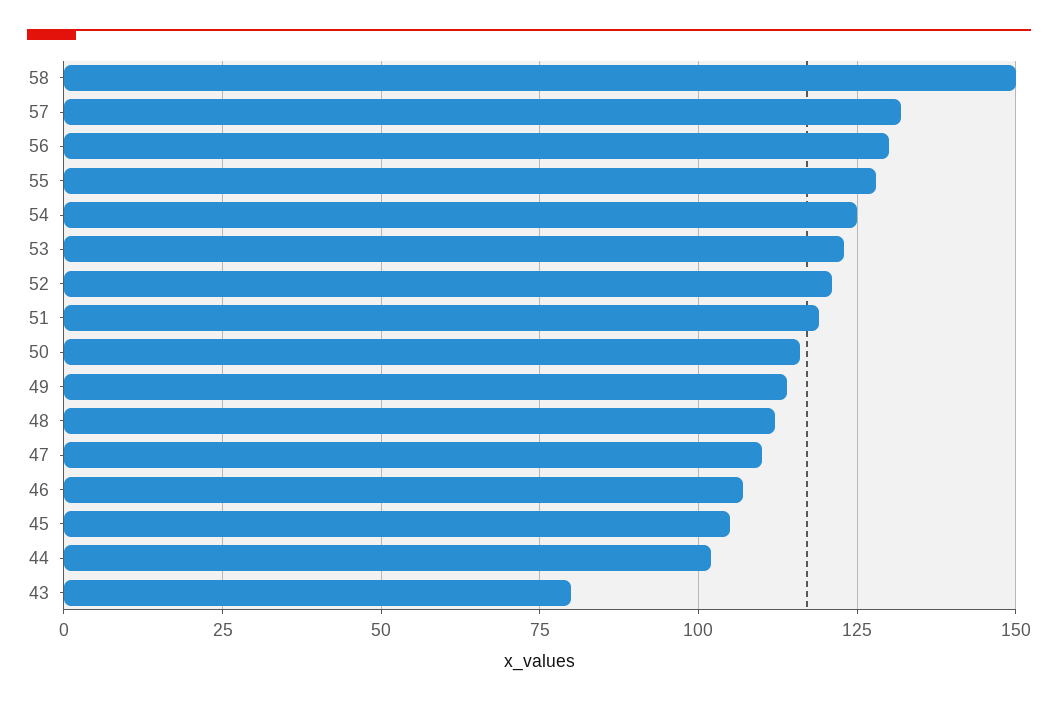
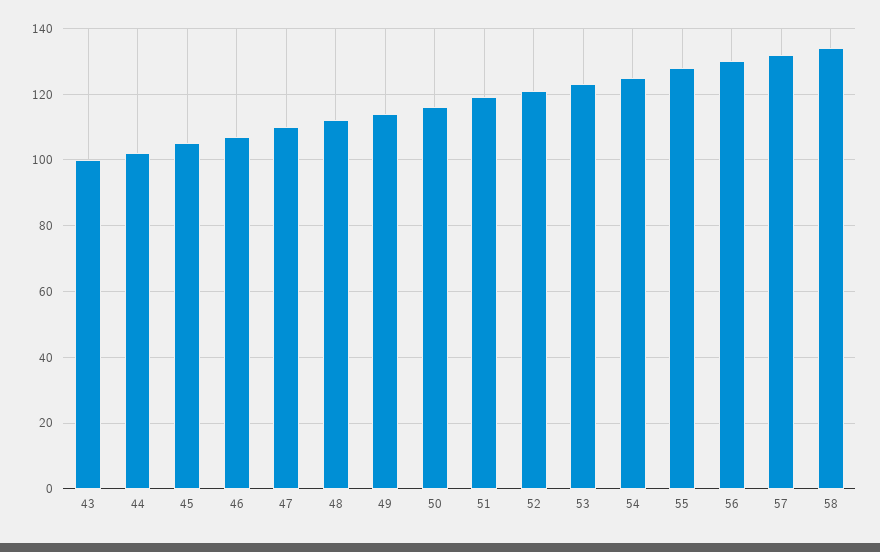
58: 150 -> 135
43: 80 -> 100

